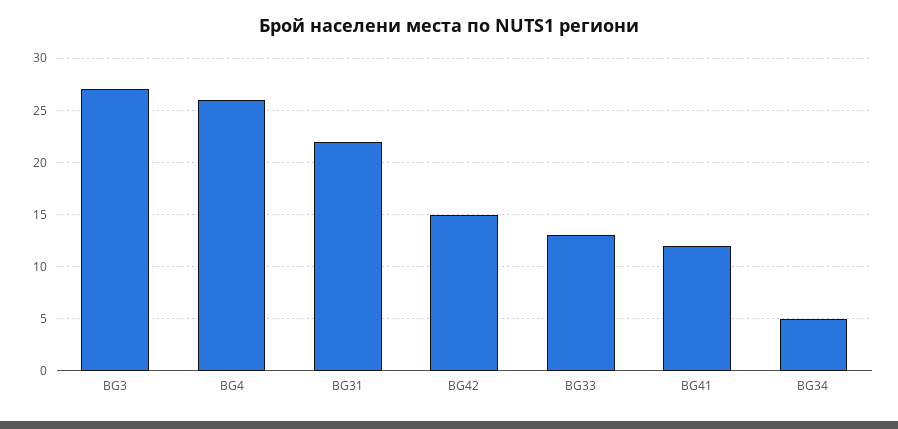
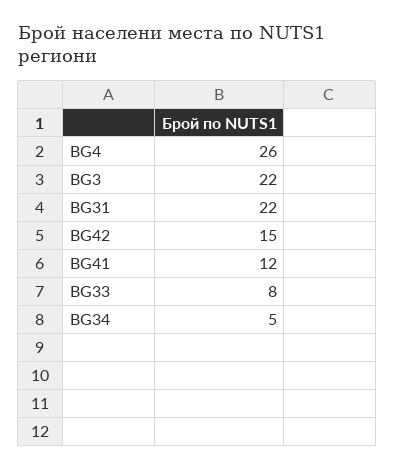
BG3: 27 -> 22
BG33: 13 -> 8

